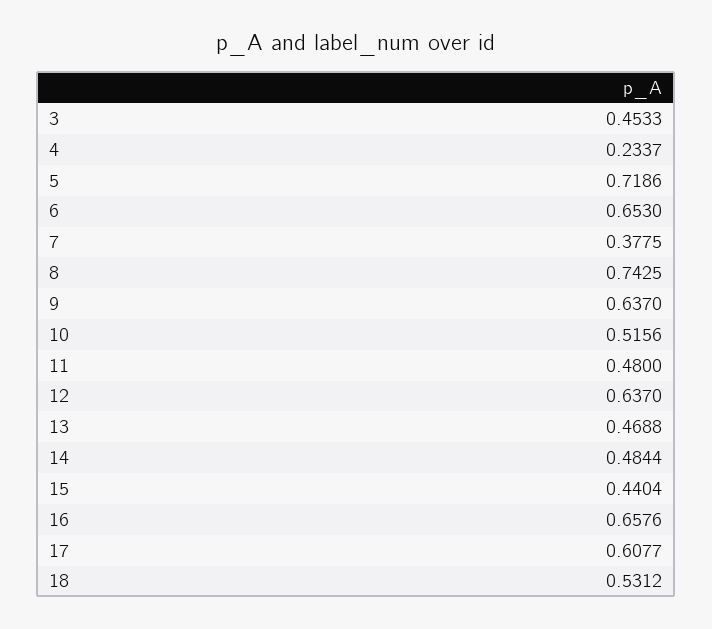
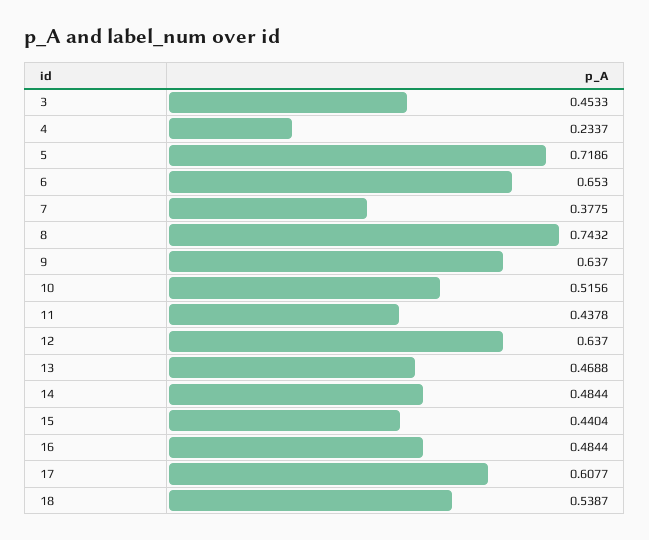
8: 0.7425 -> 0.7432
11: 0.48 -> 0.4378
16: 0.6576 -> 0.4844
18: 0.5312 -> 0.5387

